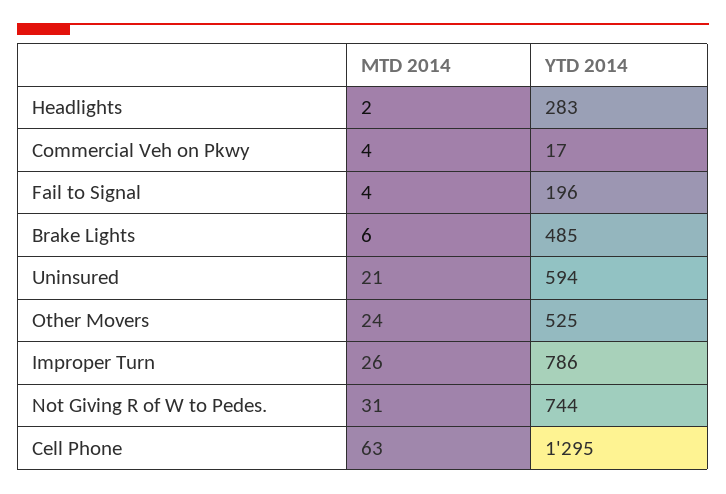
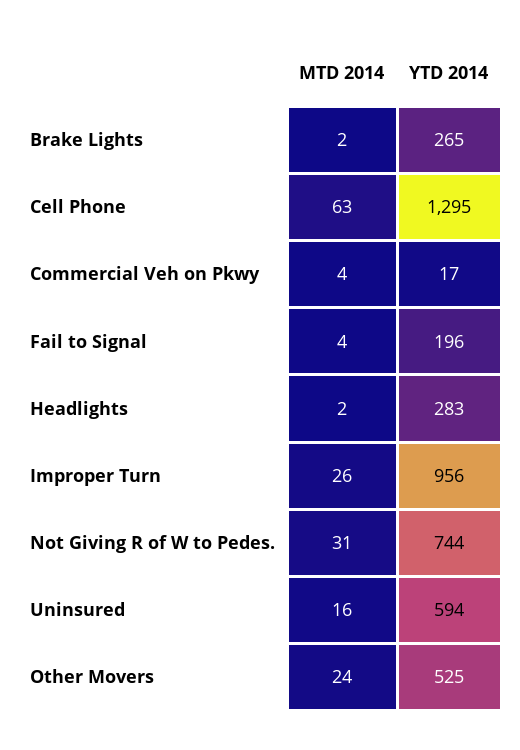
MTD 2014, Brake Lights: 6 -> 2
YTD 2014, Brake Lights: 485 -> 265
MTD 2014, Uninsured: 21 -> 16
YTD 2014, Improper Turn: 786 -> 956

